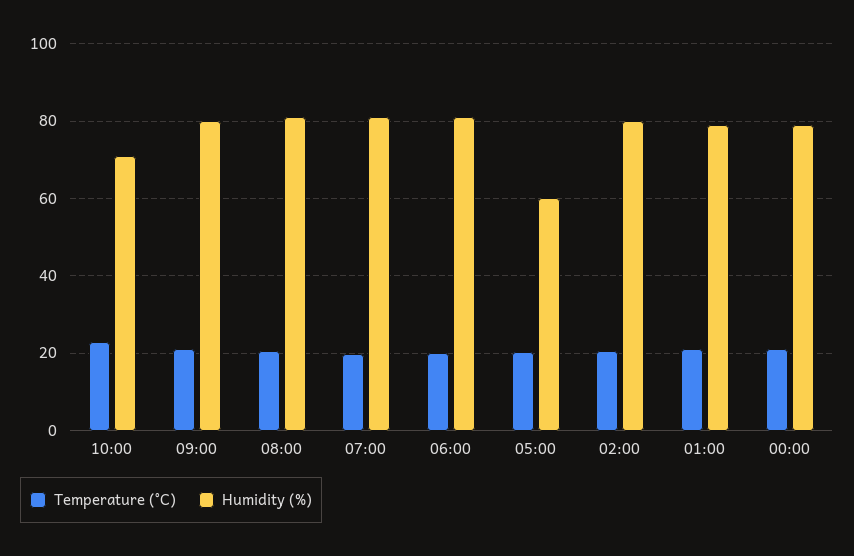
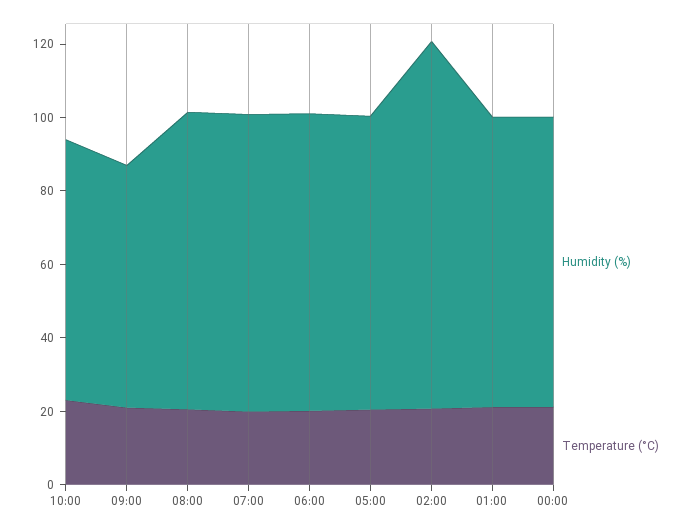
Humidity (%), 09:00: 80 -> 65
Humidity (%), 05:00: 60 -> 80
Humidity (%), 02:00: 80 -> 100

